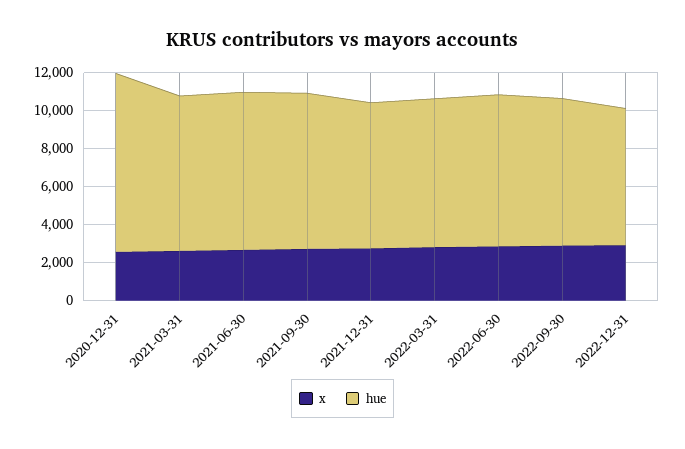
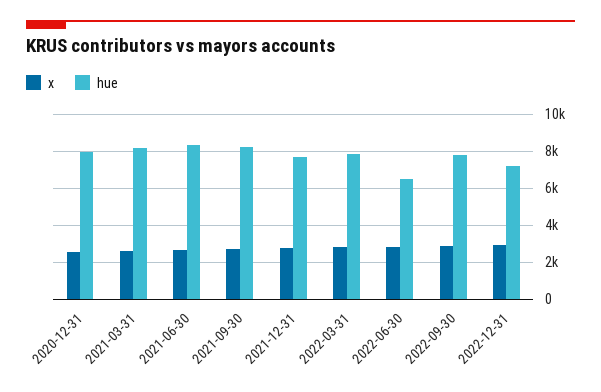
hue, 2020-12-31: 9500 -> 8000
hue, 2022-06-30: 8000 -> 6500

